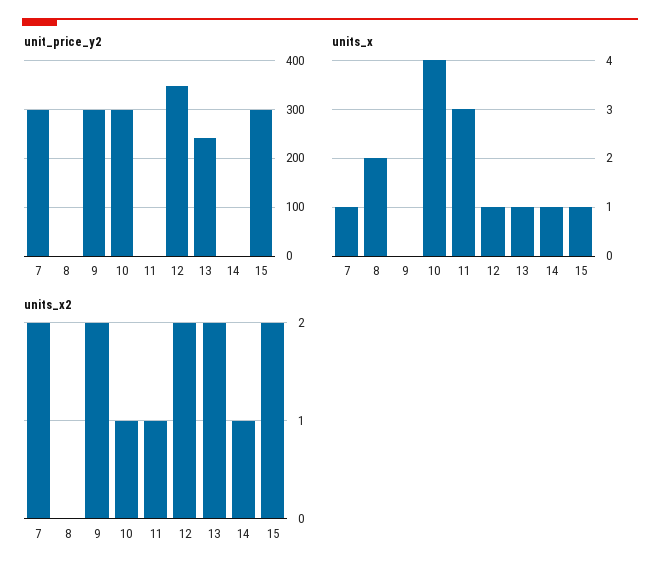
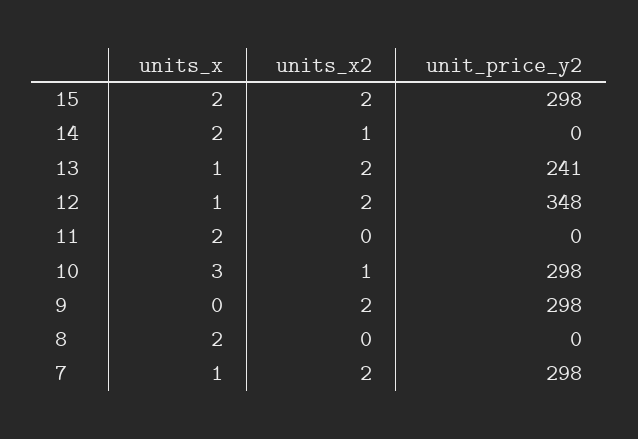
units_x, 10: 4 -> 3
units_x, 11: 3 -> 2
units_x, 14: 1 -> 2
units_x, 15: 1 -> 2
units_x2, 11: 1 -> 0

